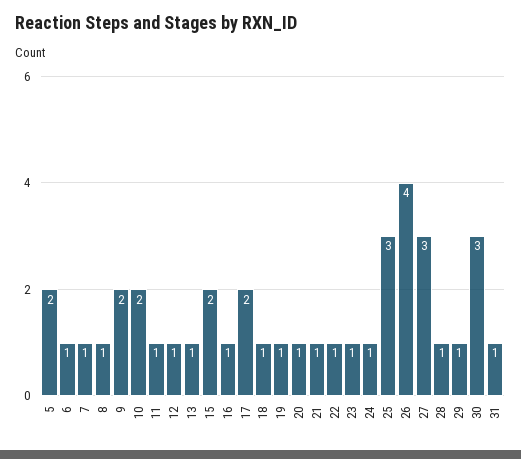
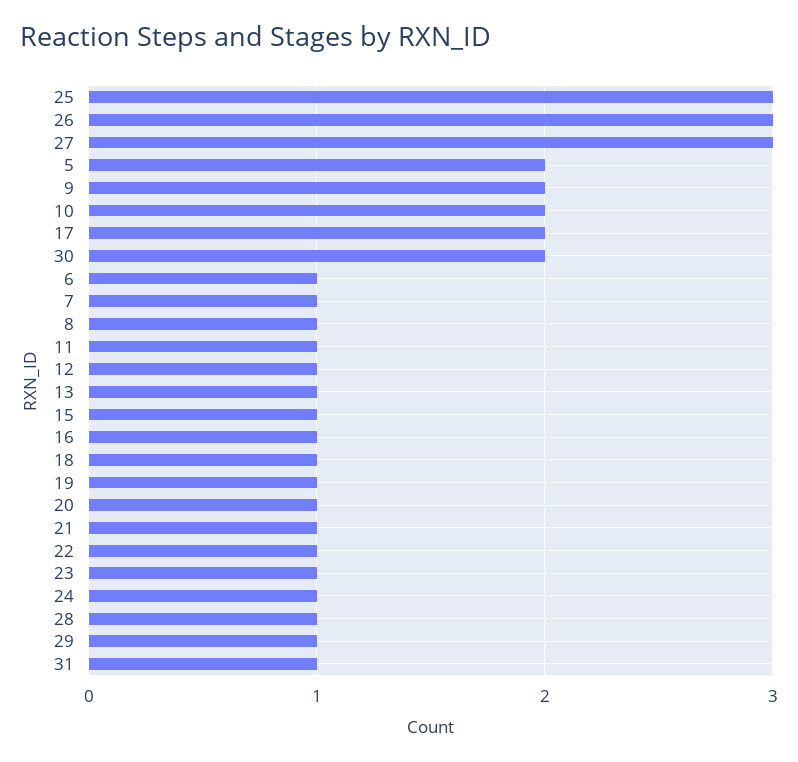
15: 2 -> 1
26: 4 -> 3
30: 3 -> 2

